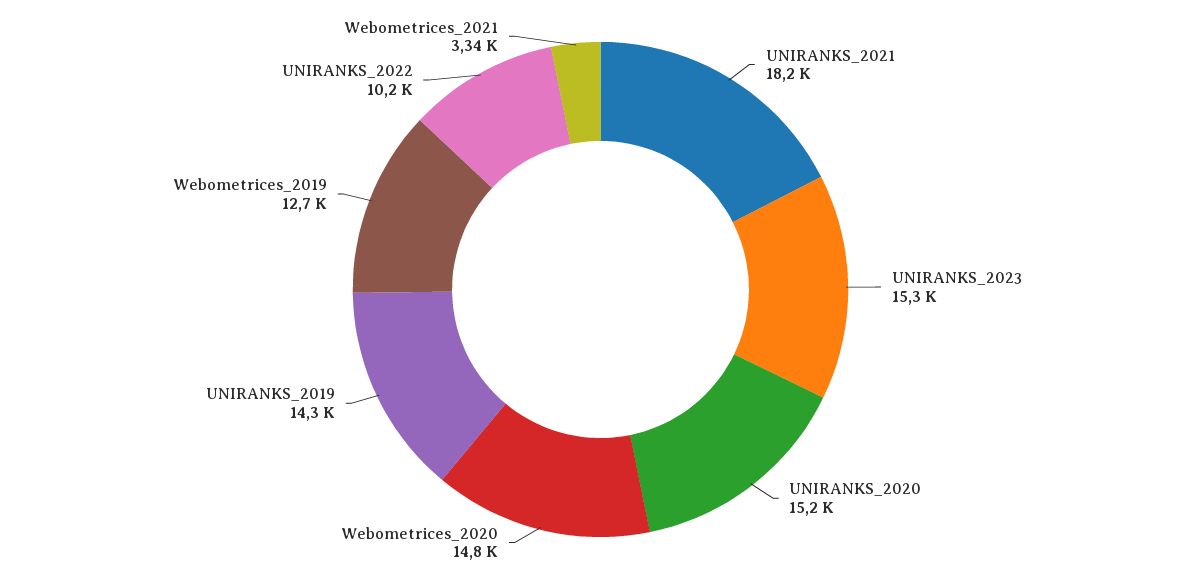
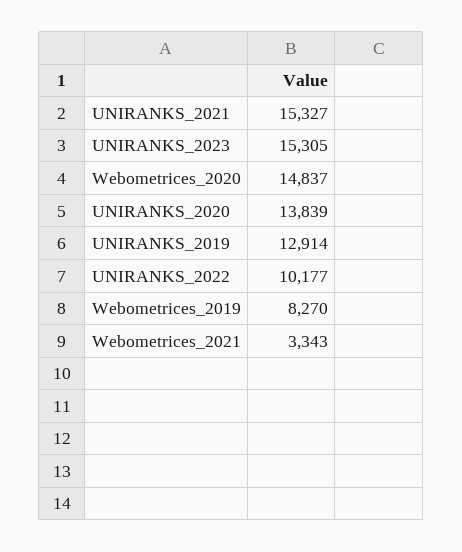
UNIRANKS_2021: 18200 -> 15327
UNIRANKS_2020: 15200 -> 13839
UNIRANKS_2019: 14300 -> 12914
Webometrices_2019: 12700 -> 8270

